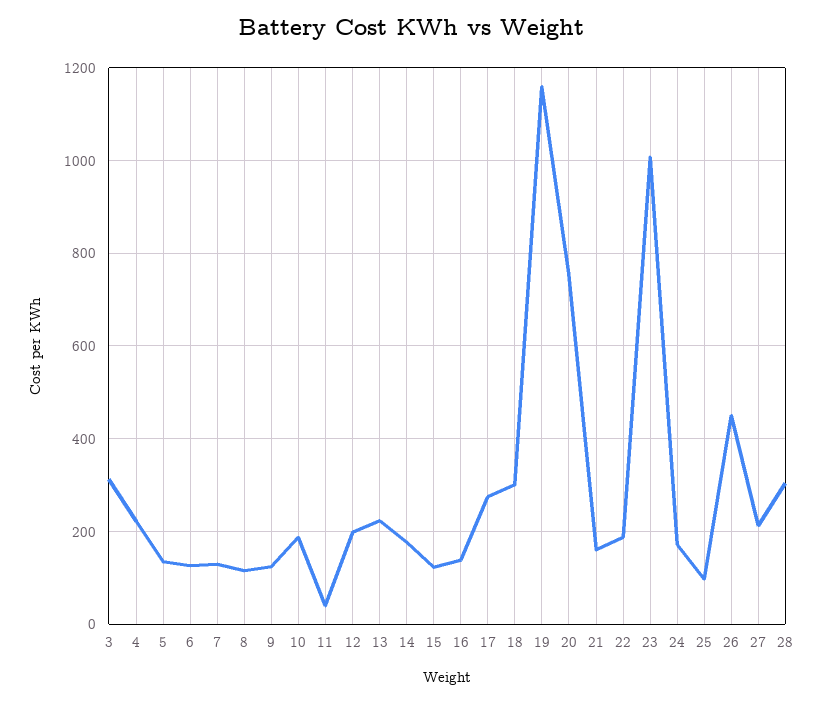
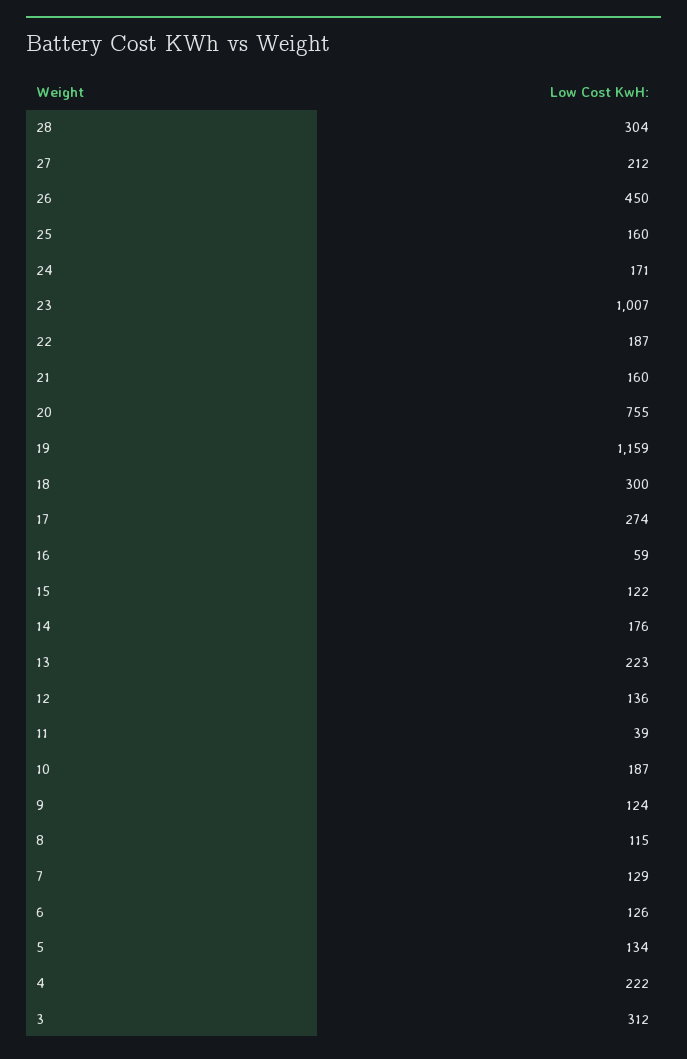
12: 200 -> 136
16: 140 -> 59
25: 100 -> 160

